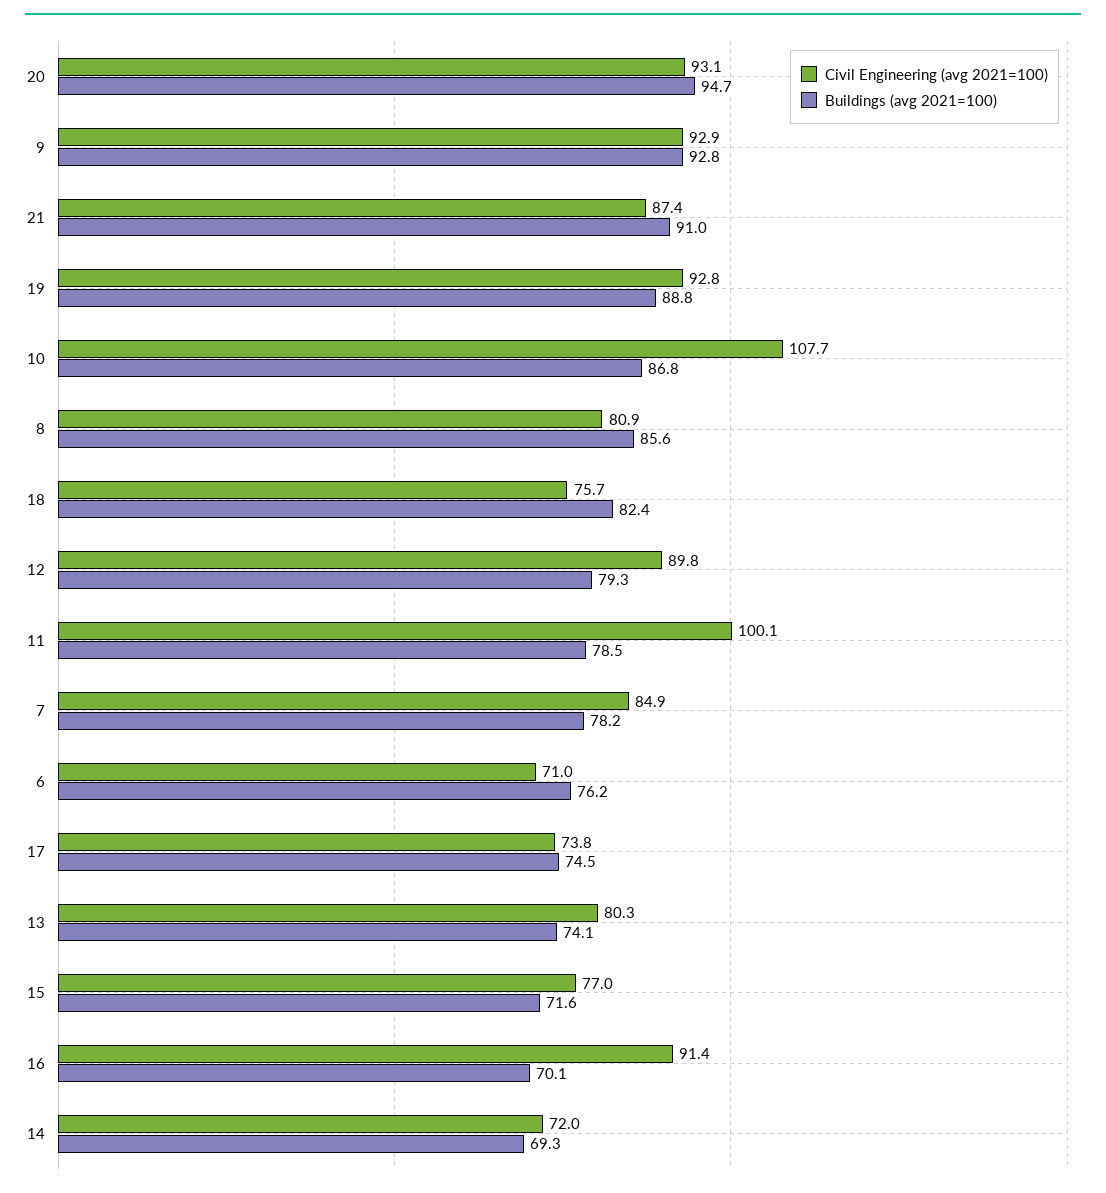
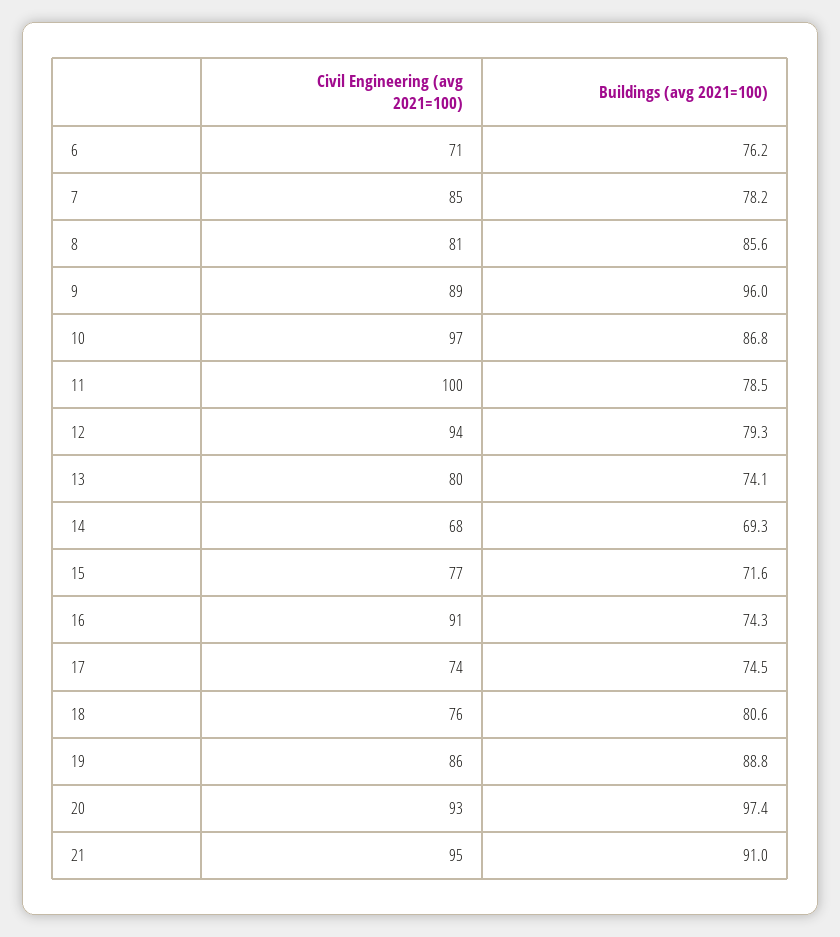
Buildings (avg 2021=100), 20: 94.7 -> 97.4
Civil Engineering (avg 2021=100), 9: 92.9 -> 89
Buildings (avg 2021=100), 9: 92.8 -> 96
Civil Engineering (avg 2021=100), 21: 87.4 -> 95
Civil Engineering (avg 2021=100), 19: 92.8 -> 86
Civil Engineering (avg 2021=100), 10: 107.7 -> 97
Buildings (avg 2021=100), 18: 82.4 -> 80.6
Civil Engineering (avg 2021=100), 12: 89.8 -> 94
Buildings (avg 2021=100), 16: 70.1 -> 74.3
Civil Engineering (avg 2021=100), 14: 72 -> 68

